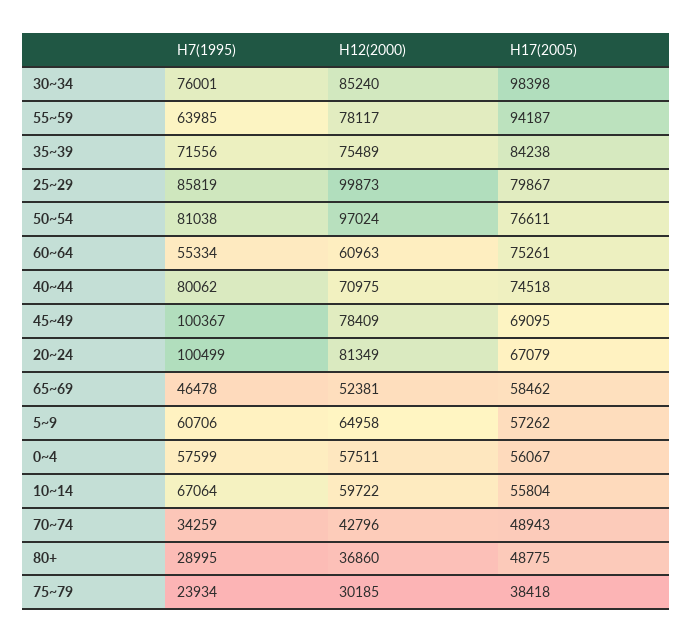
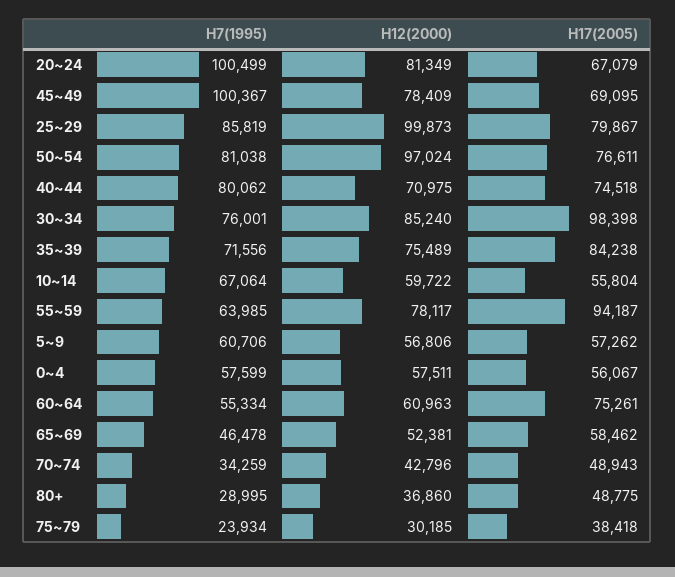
H12(2000), 5~9: 64958 -> 56806

